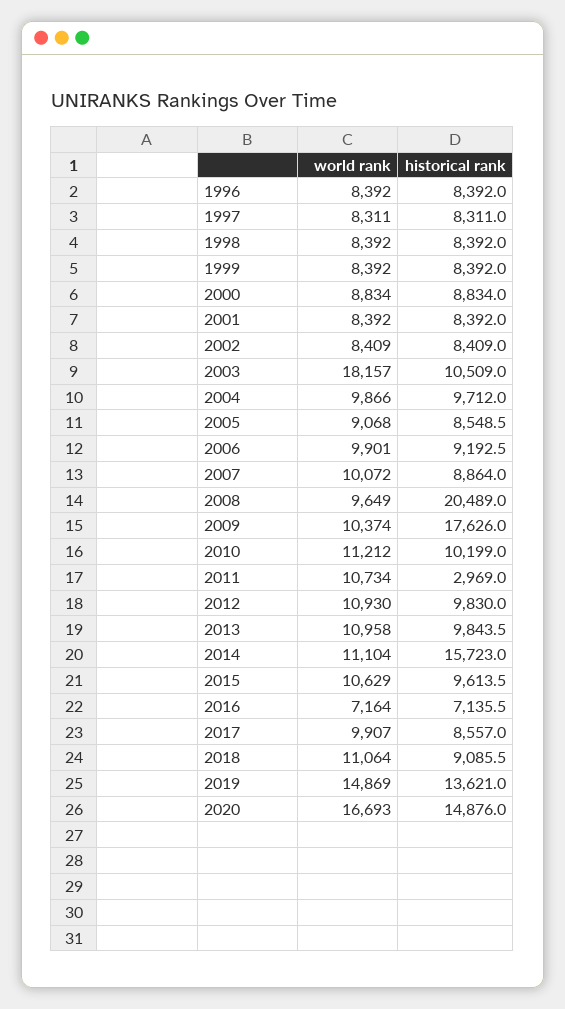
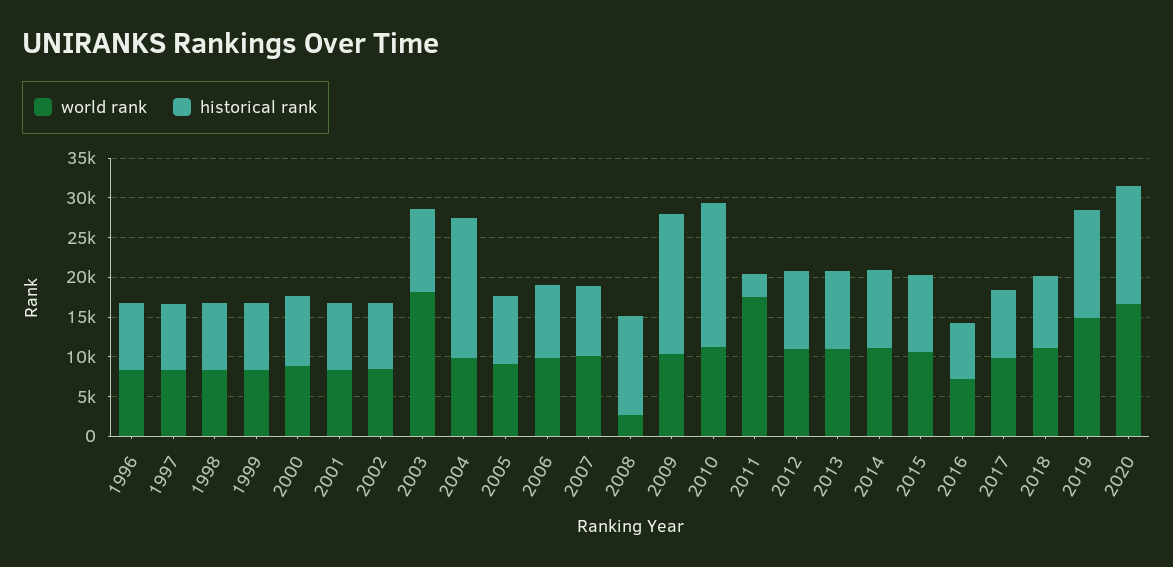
historical rank, 2004: 9712 -> 17500
world rank, 2008: 9649 -> 2500
historical rank, 2008: 20489 -> 12500
historical rank, 2010: 10199 -> 17500
world rank, 2011: 10734 -> 17500
historical rank, 2014: 15723 -> 10000

